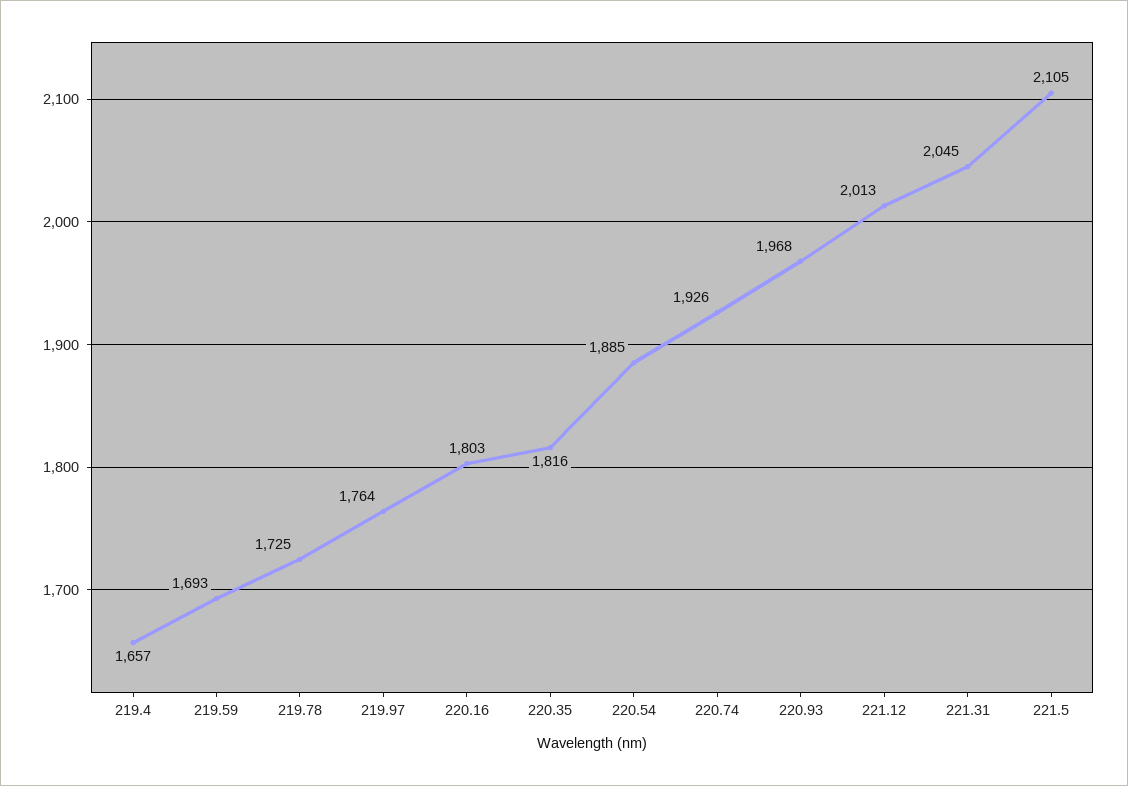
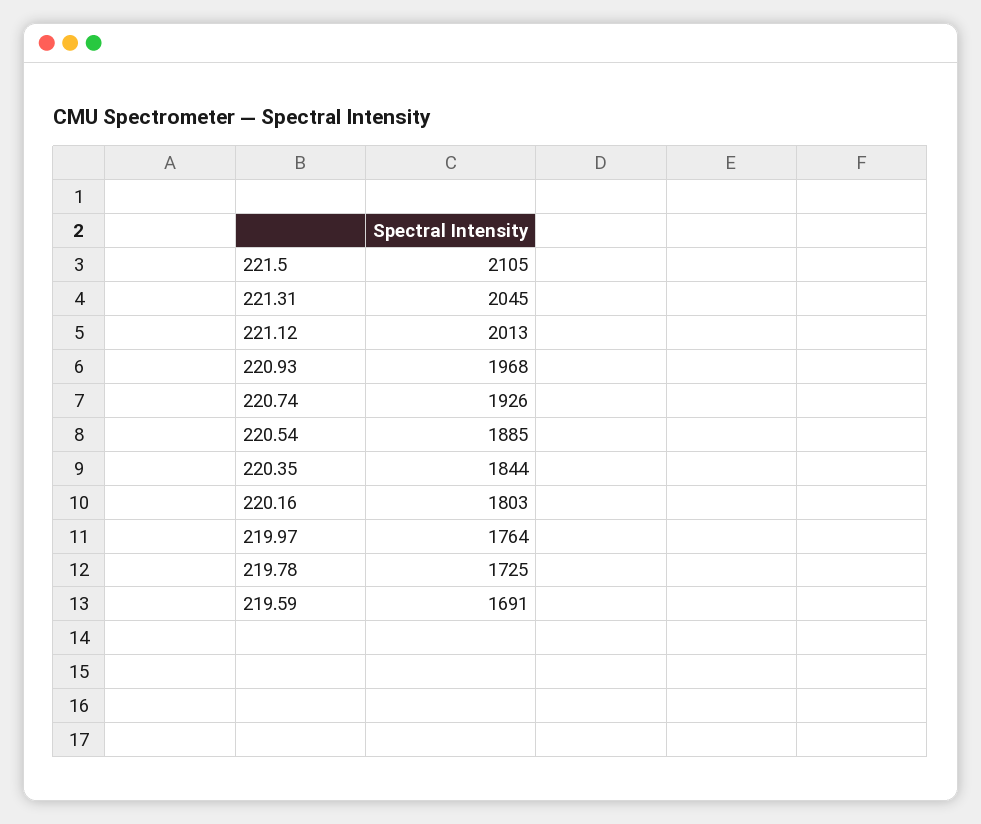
219.4: 1657 -> none
219.59: 1693 -> 1691
220.35: 1816 -> 1844

